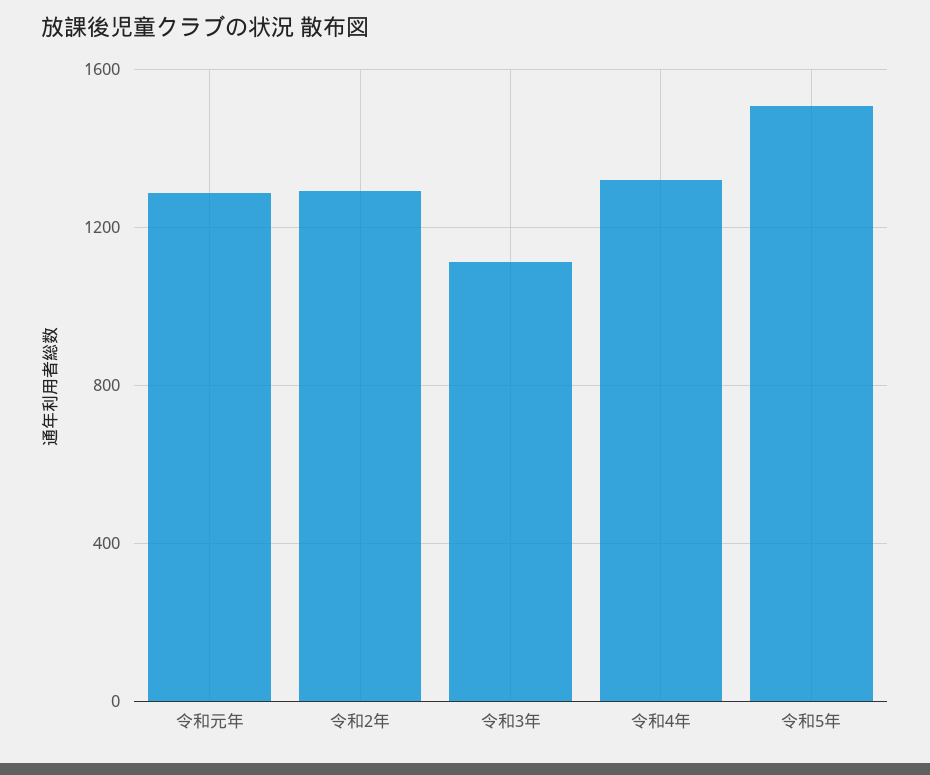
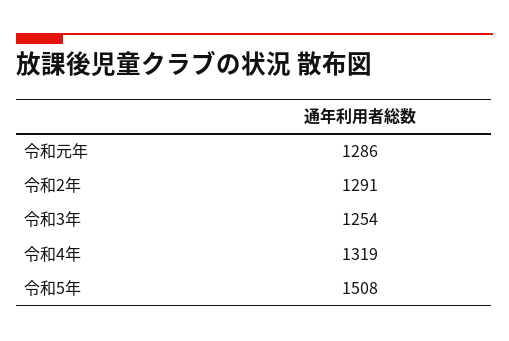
令和3年: 1100 -> 1254

